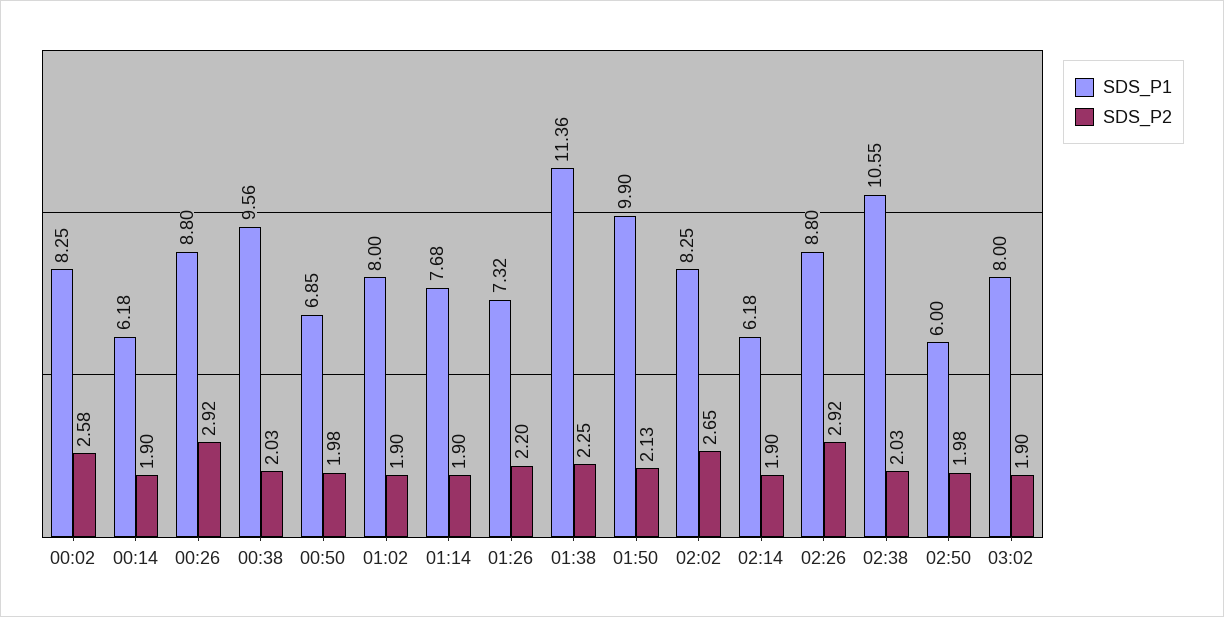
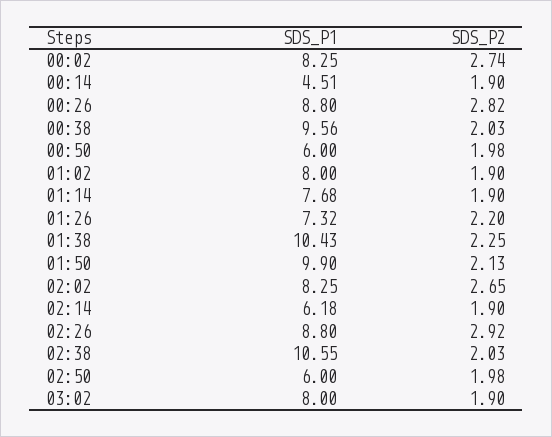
SDS_P2, 00:02: 2.58 -> 2.74
SDS_P1, 00:14: 6.18 -> 4.51
SDS_P2, 00:26: 2.92 -> 2.82
SDS_P1, 00:50: 6.85 -> 6
SDS_P1, 01:38: 11.36 -> 10.43

